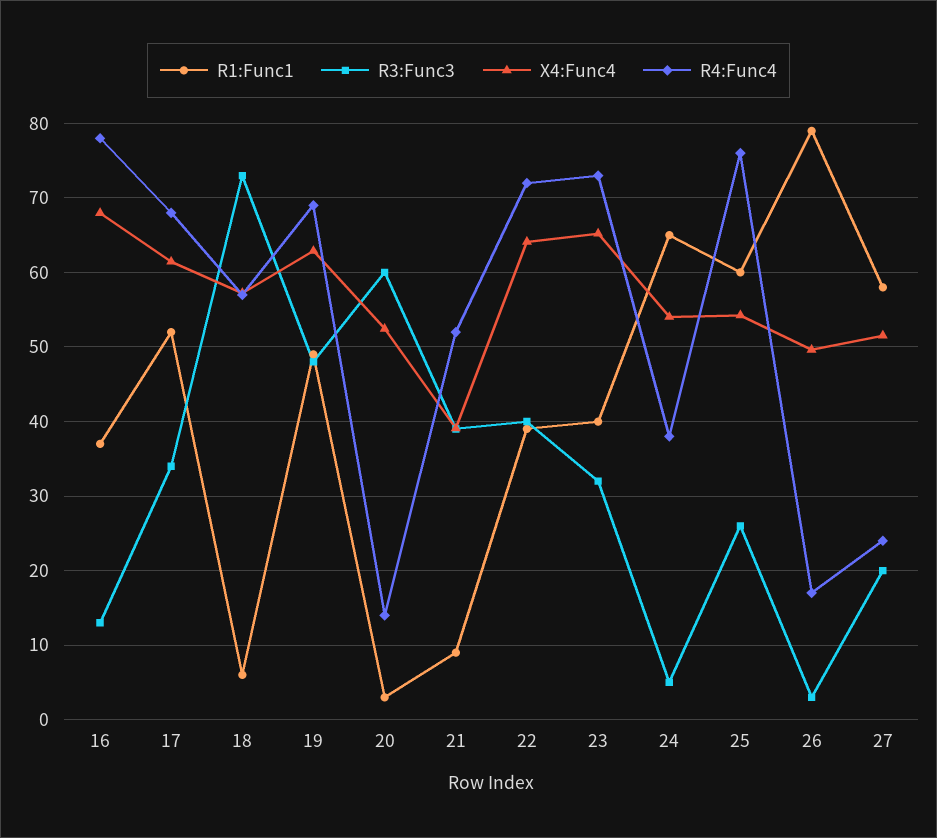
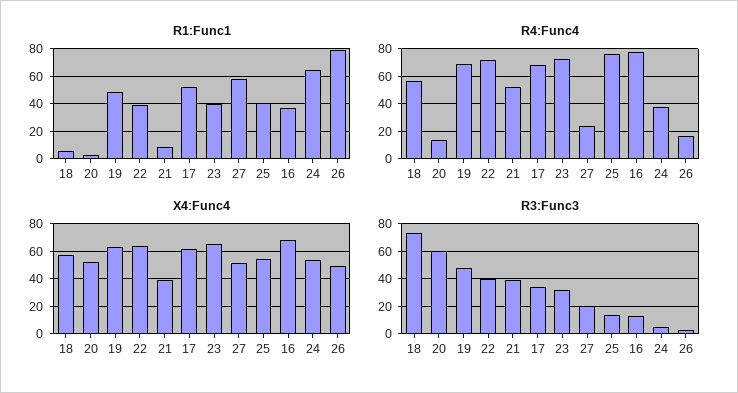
R1:Func1, 25: 60 -> 40
R3:Func3, 25: 26 -> 15

